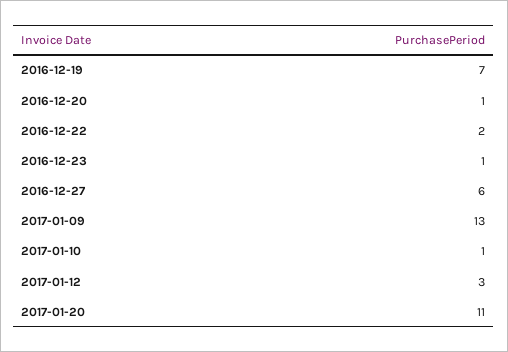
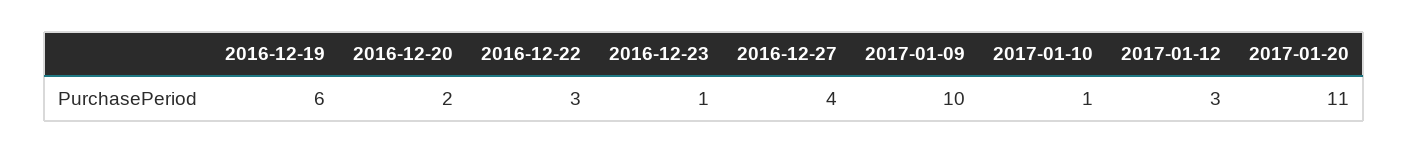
2016-12-19: 7 -> 6
2016-12-20: 1 -> 2
2016-12-22: 2 -> 3
2016-12-27: 6 -> 4
2017-01-09: 13 -> 10

